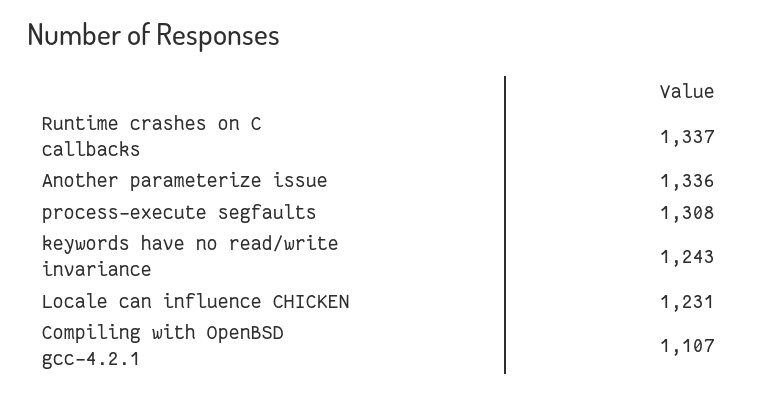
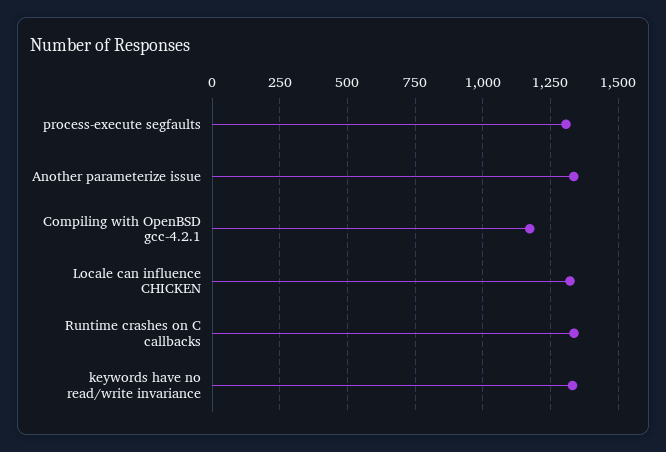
keywords have no read/write invariance: 1243 -> 1325
Locale can influence CHICKEN: 1231 -> 1325
Compiling with OpenBSD gcc-4.2.1: 1107 -> 1175

